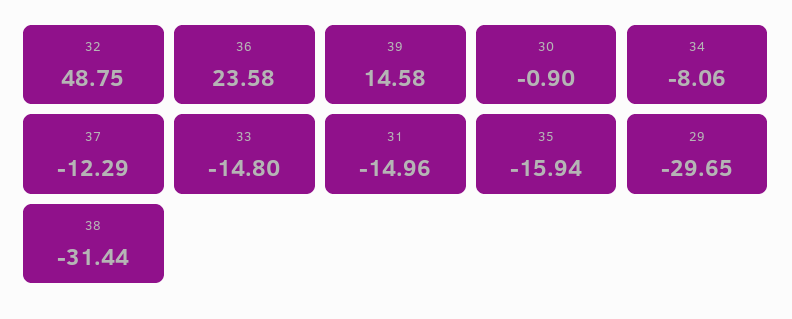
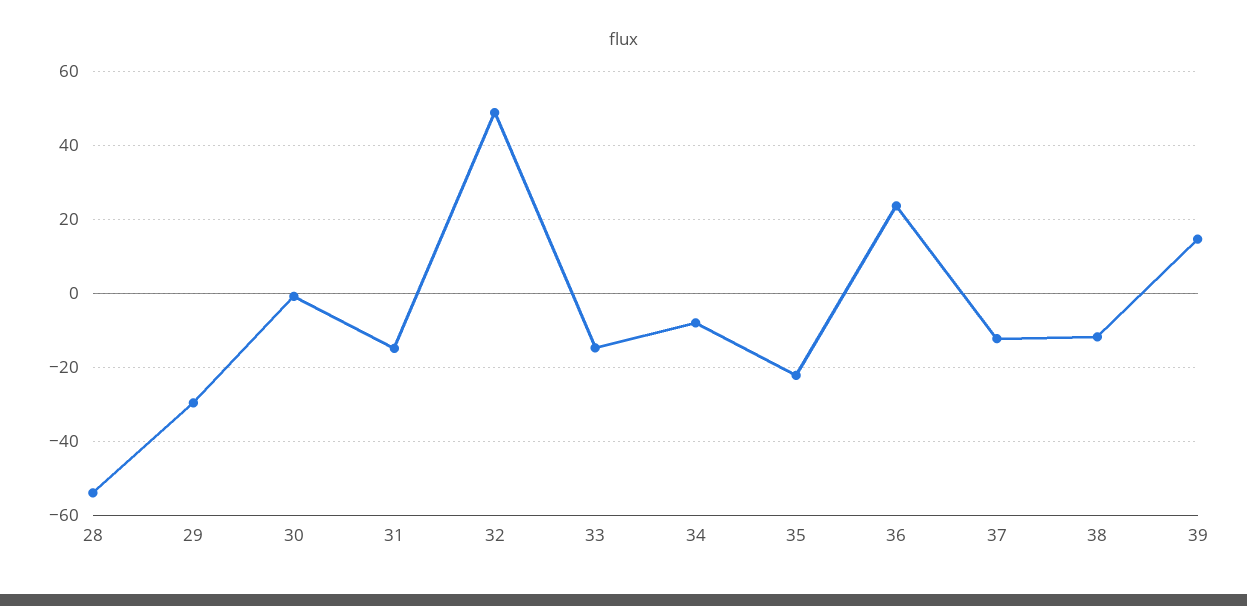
35: -15.94 -> -22
38: -31.44 -> -12
28: none -> -54

